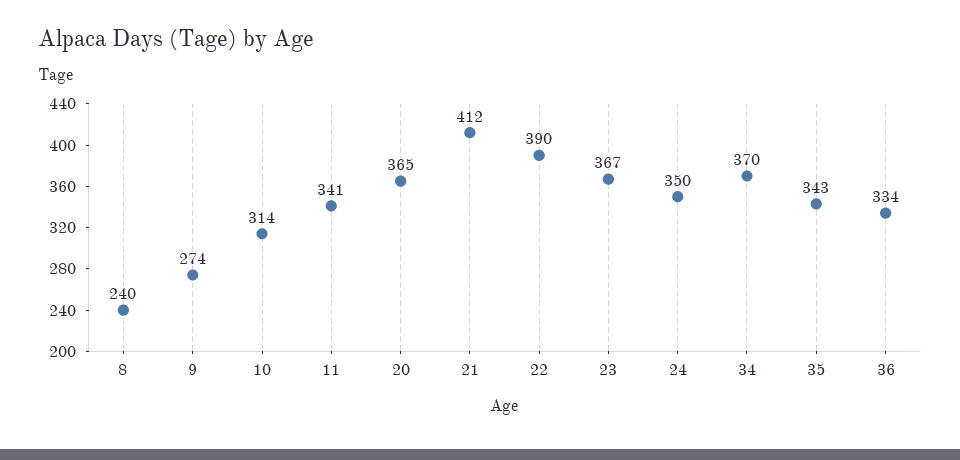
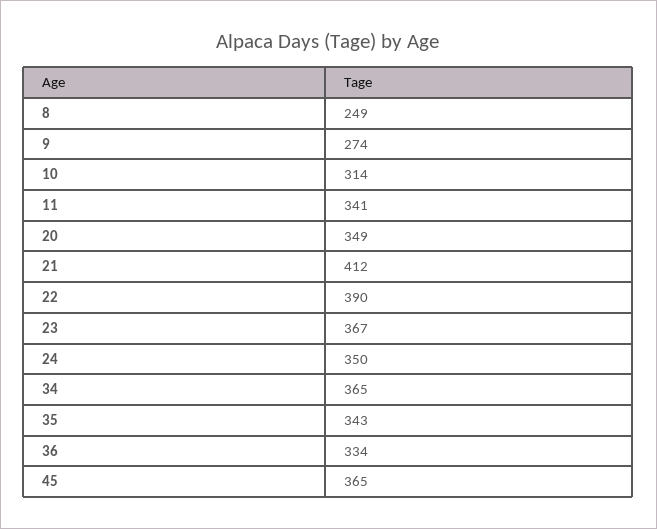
8: 240 -> 249
20: 365 -> 349
34: 370 -> 365
45: none -> 365

